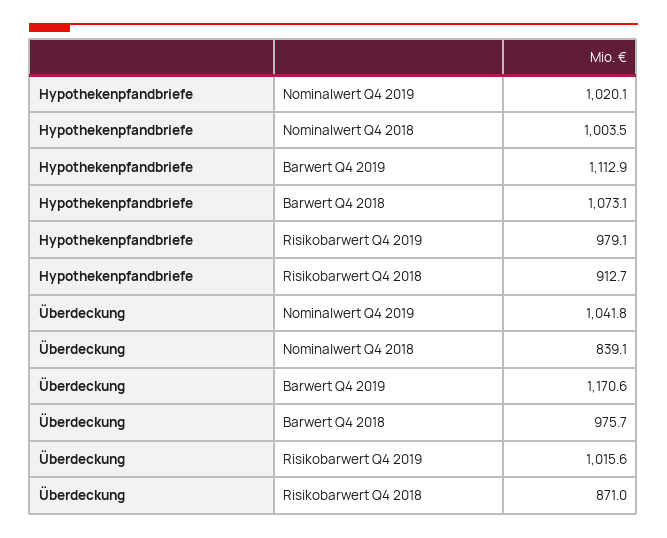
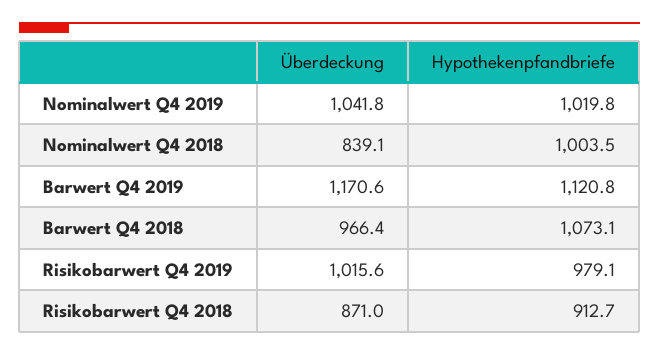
Hypothekenpfandbriefe, Nominalwert Q4 2019: 1020.1 -> 1019.8
Hypothekenpfandbriefe, Barwert Q4 2019: 1112.9 -> 1120.8
Überdeckung, Barwert Q4 2018: 975.7 -> 966.4

